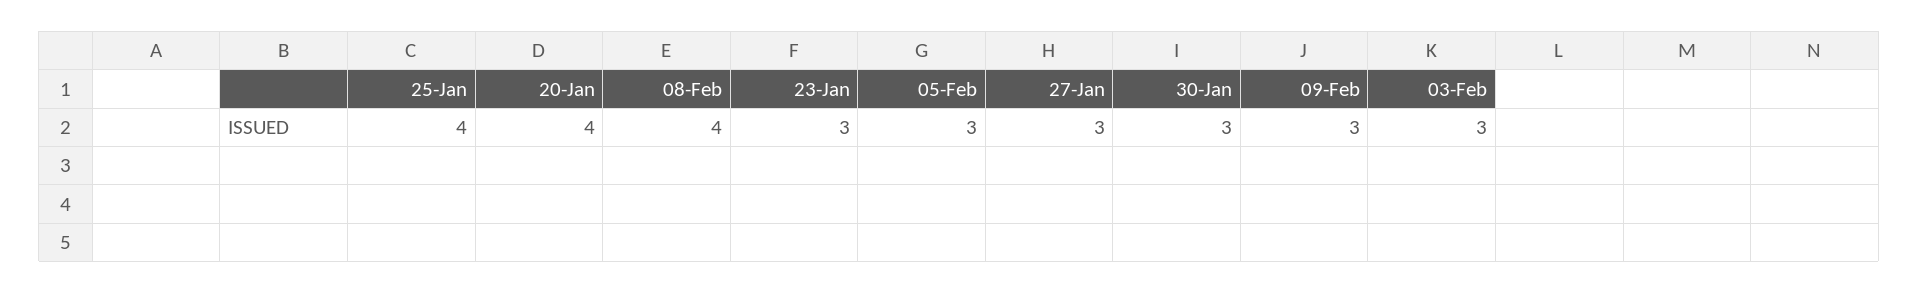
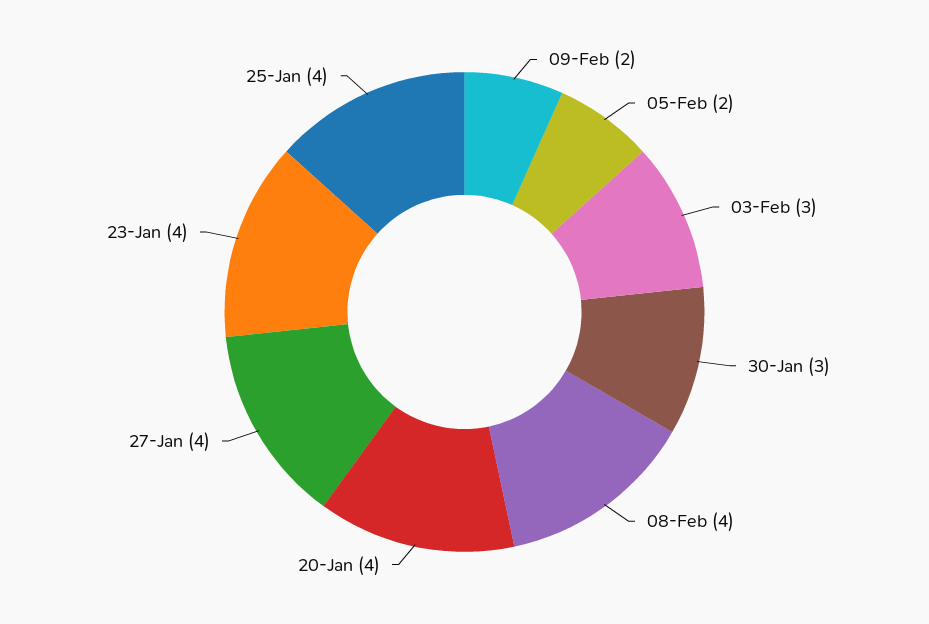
23-Jan: 3 -> 4
05-Feb: 3 -> 2
27-Jan: 3 -> 4
09-Feb: 3 -> 2

